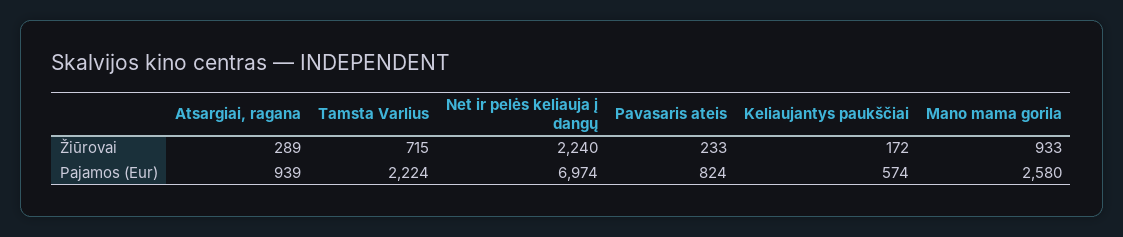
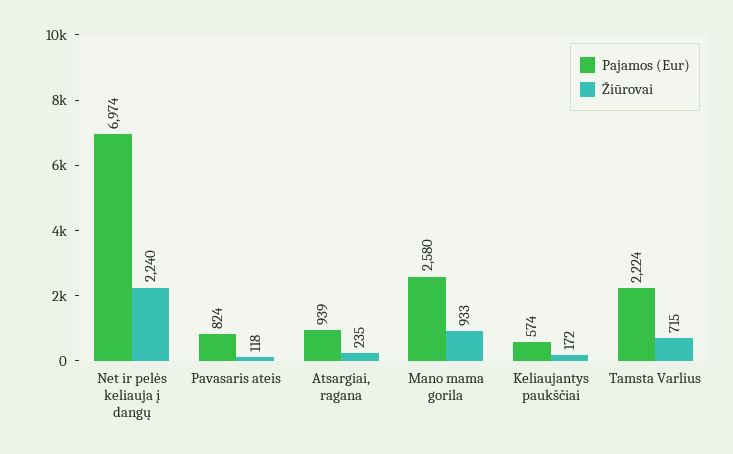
Žiūrovai, Atsargiai, ragana: 289 -> 235
Žiūrovai, Pavasaris ateis: 233 -> 118

